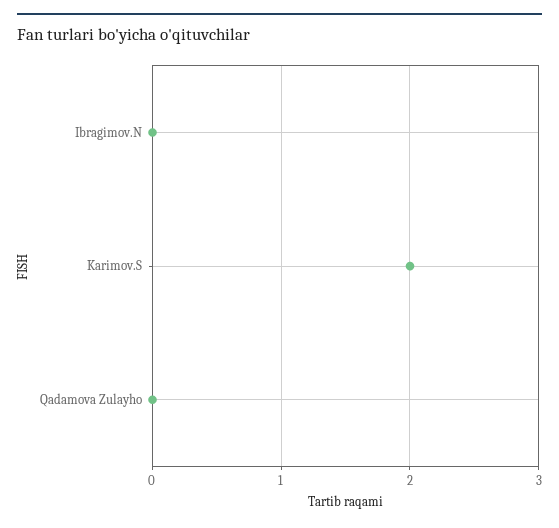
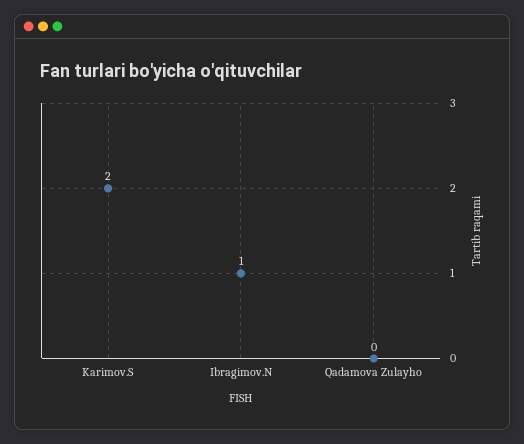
Ibragimov.N: 0 -> 1

